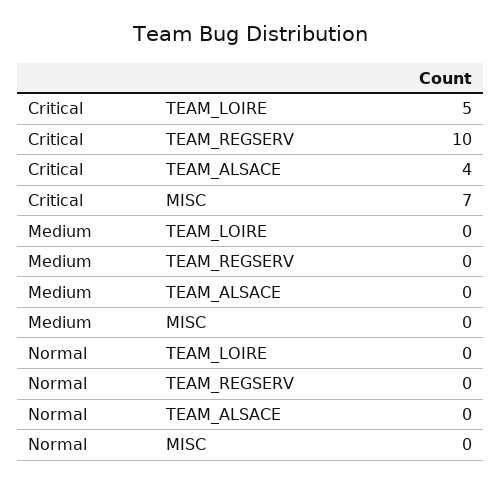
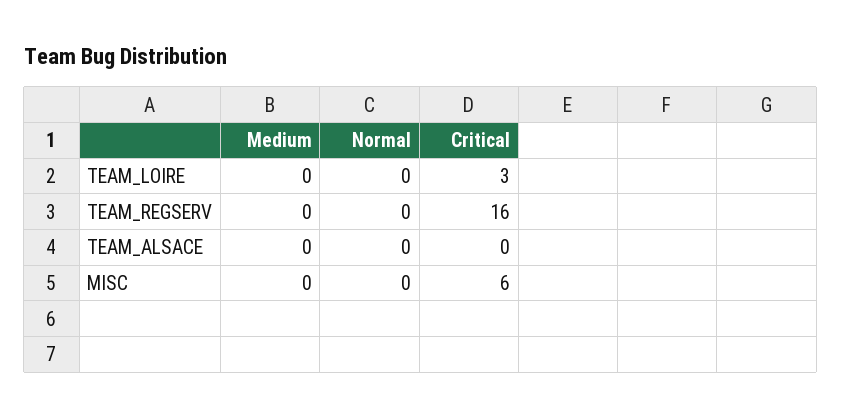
Critical, TEAM_LOIRE: 5 -> 3
Critical, TEAM_REGSERV: 10 -> 16
Critical, TEAM_ALSACE: 4 -> 0
Critical, MISC: 7 -> 6

